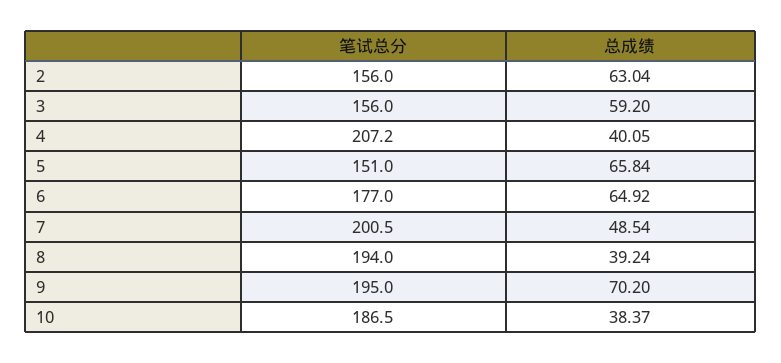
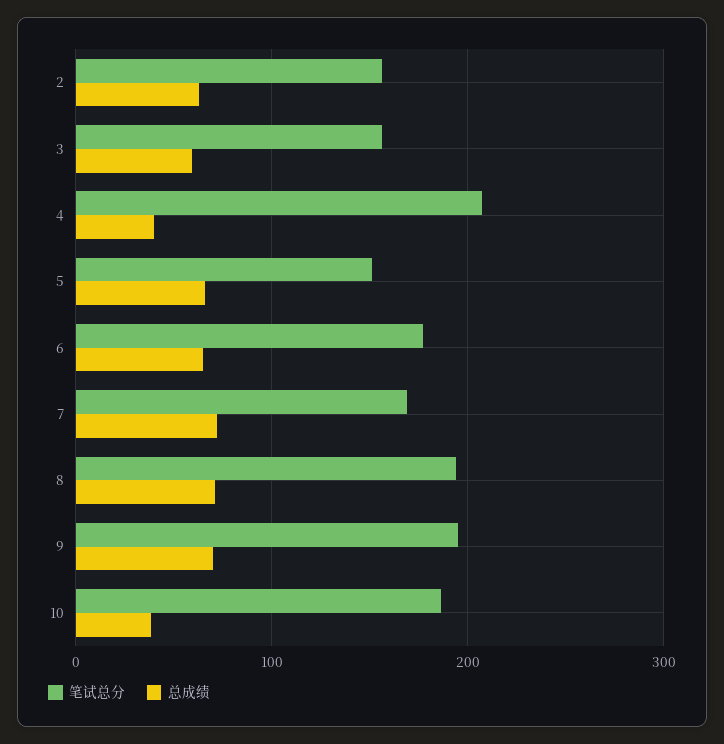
笔试总分, 7: 200.5 -> 170
总成绩, 7: 48.54 -> 70
总成绩, 8: 39.24 -> 70

